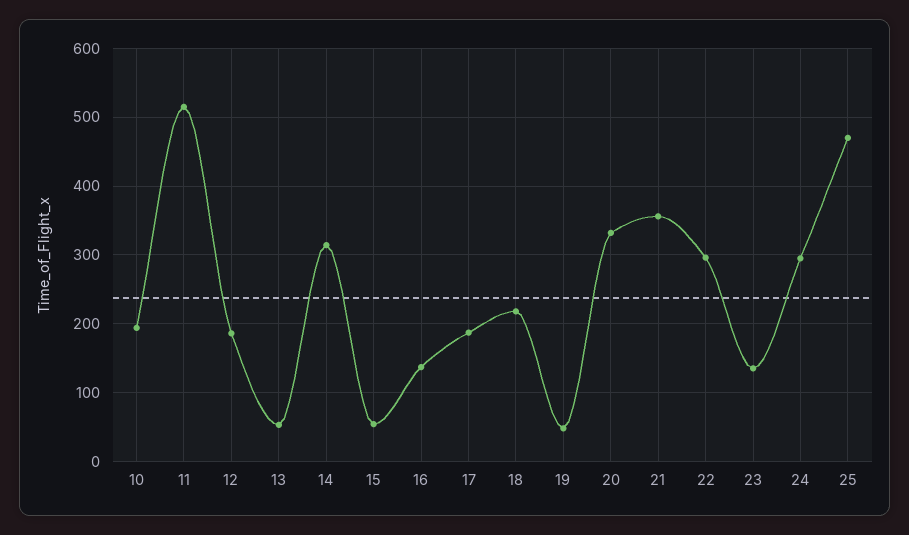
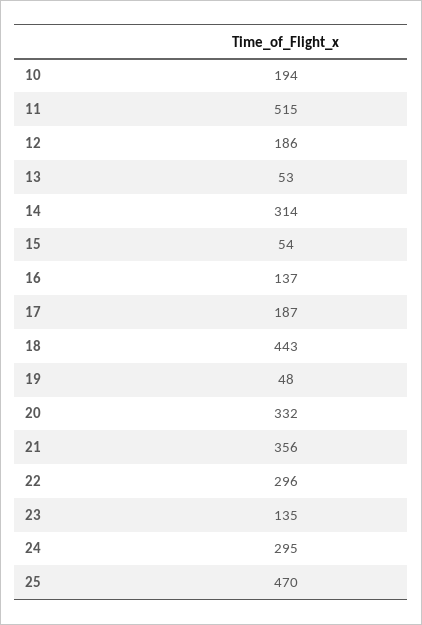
18: 220 -> 443

